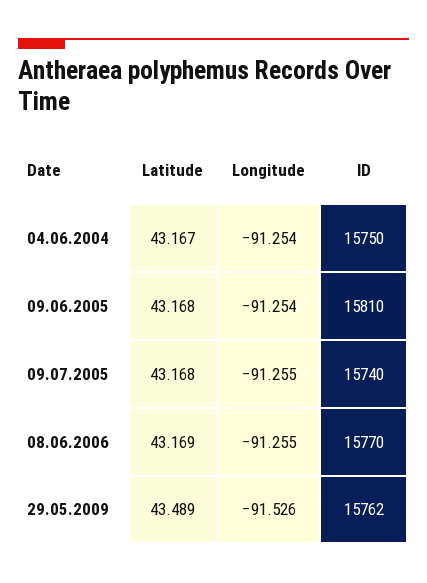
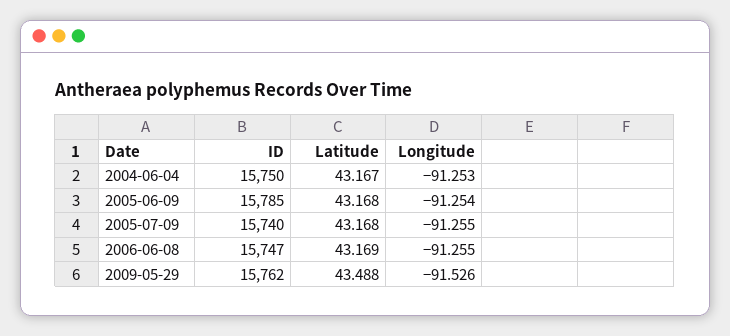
Longitude, 04.06.2004: -91.254 -> -91.253
ID, 09.06.2005: 15810 -> 15785
ID, 08.06.2006: 15770 -> 15747
Latitude, 29.05.2009: 43.489 -> 43.488

